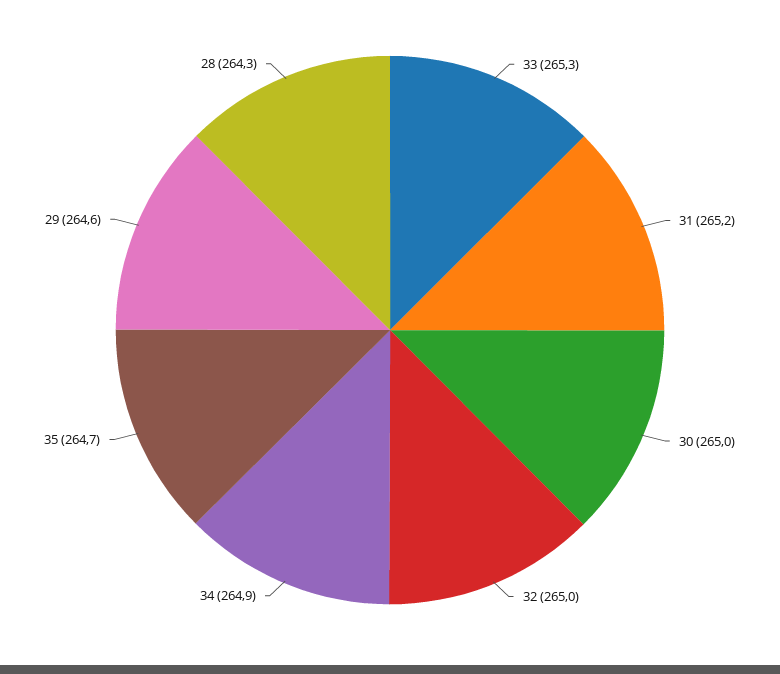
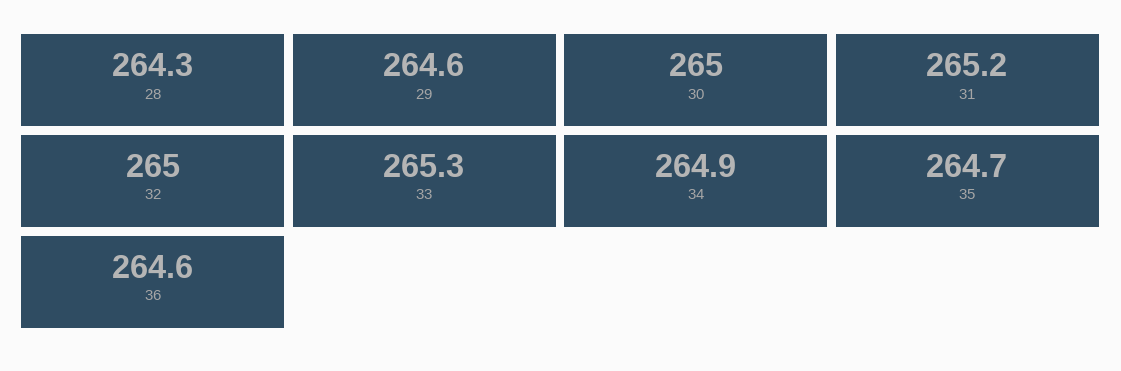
36: none -> 264.6

